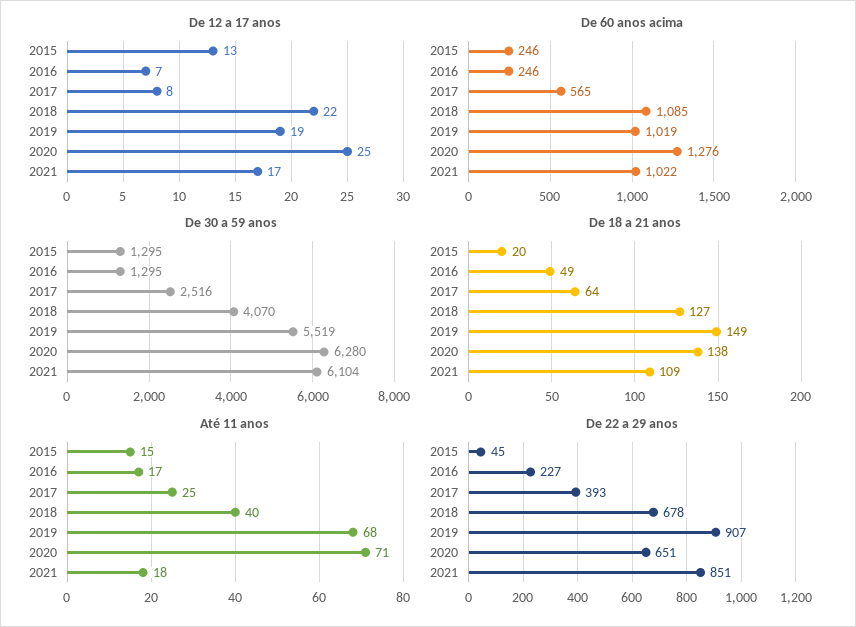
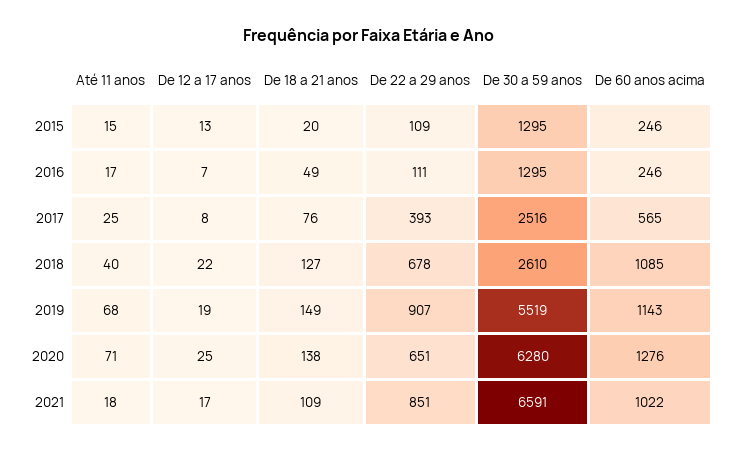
De 60 anos acima, 2019: 1019 -> 1143
De 30 a 59 anos, 2018: 4070 -> 2610
De 30 a 59 anos, 2021: 6104 -> 6591
De 18 a 21 anos, 2017: 64 -> 76
De 22 a 29 anos, 2015: 45 -> 109
De 22 a 29 anos, 2016: 227 -> 111

